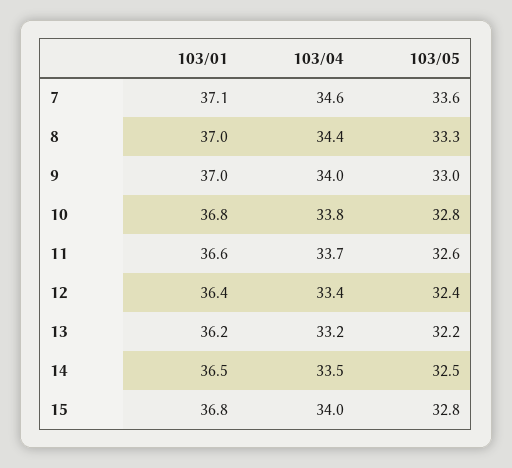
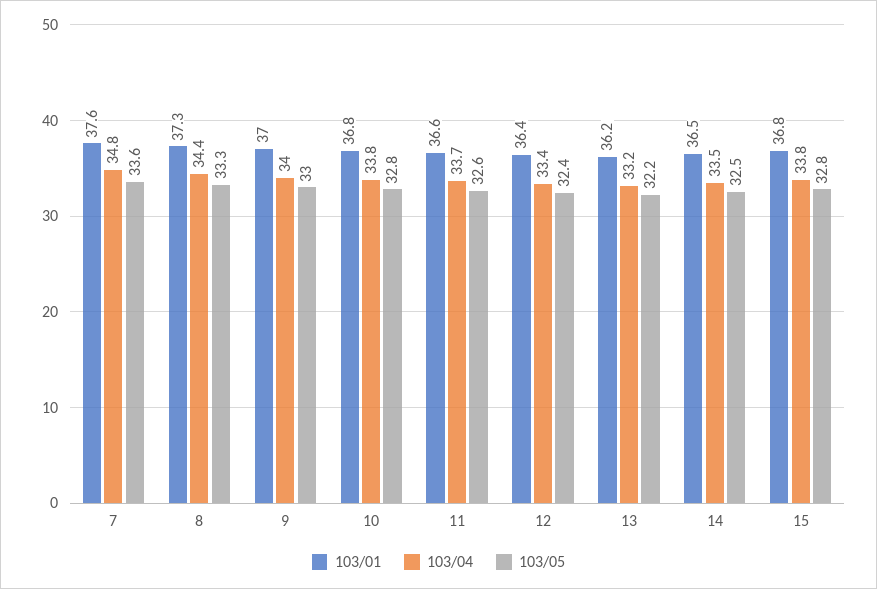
103/01, 7: 37.1 -> 37.6
103/04, 7: 34.6 -> 34.8
103/01, 8: 37 -> 37.3
103/04, 15: 34 -> 33.8

